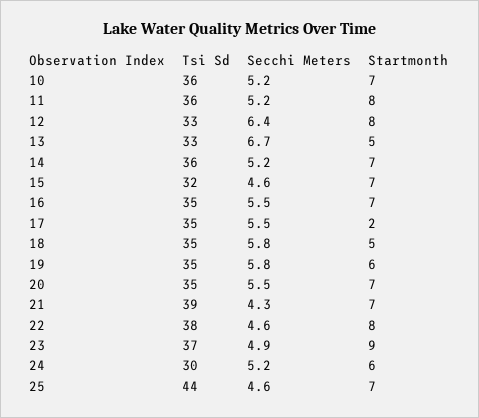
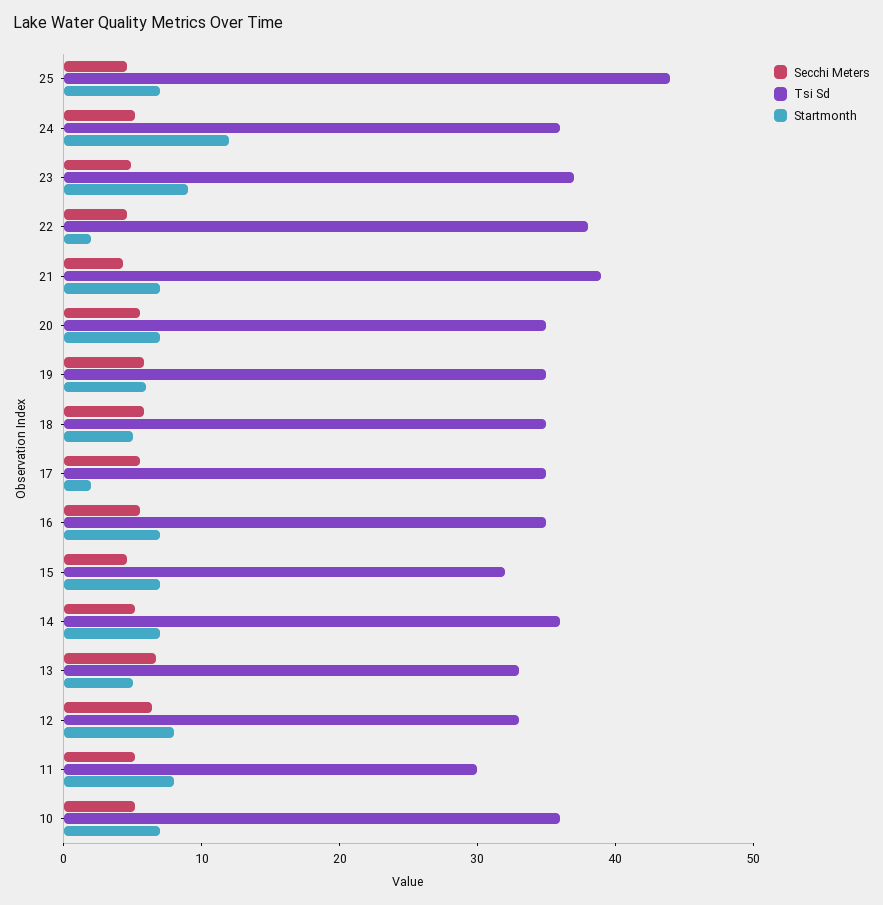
Tsi Sd, 11: 36 -> 30
Startmonth, 22: 8 -> 2
Tsi Sd, 24: 30 -> 36
Startmonth, 24: 6 -> 12

